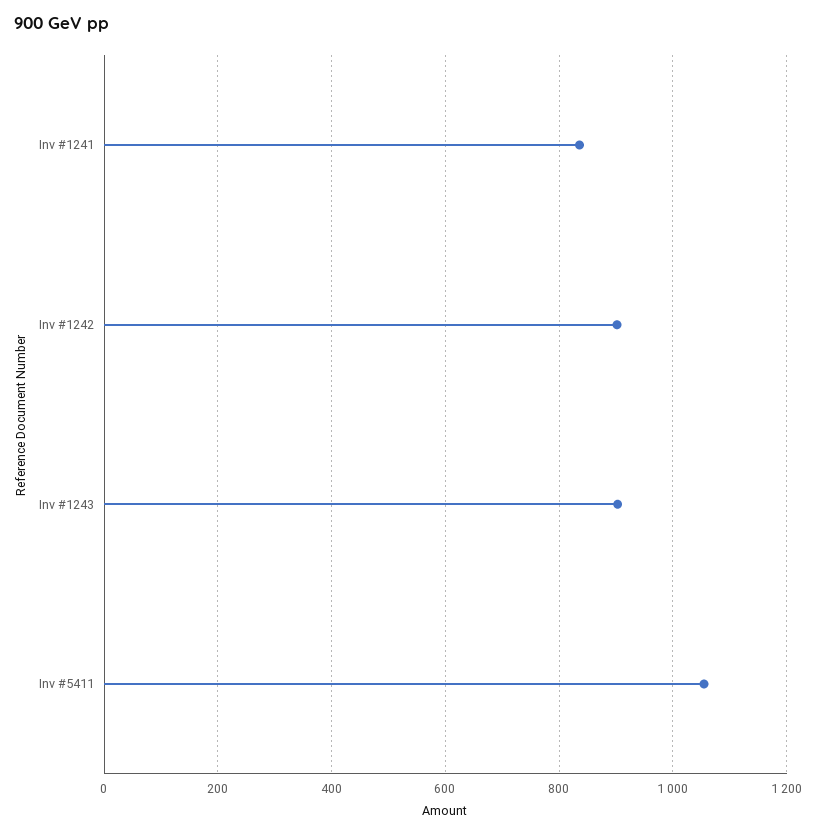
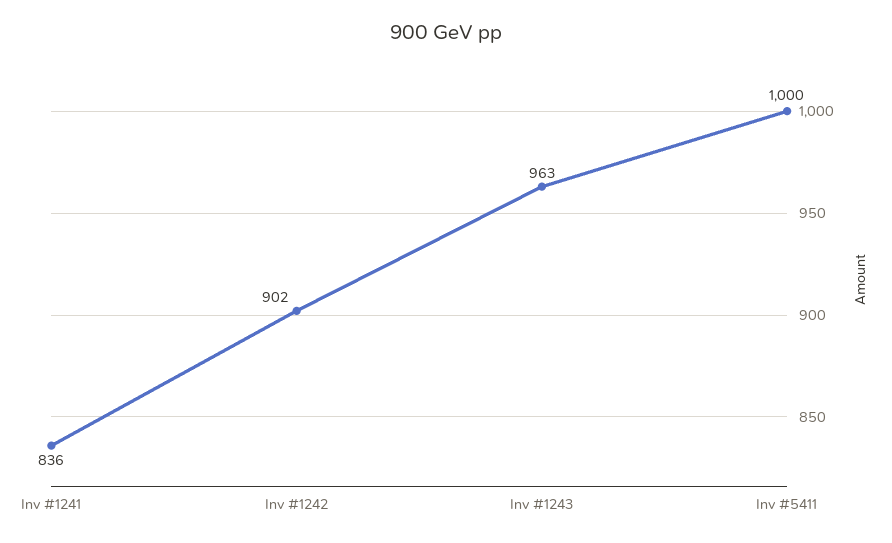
Inv #1243: 900 -> 963
Inv #5411: 1060 -> 1000

